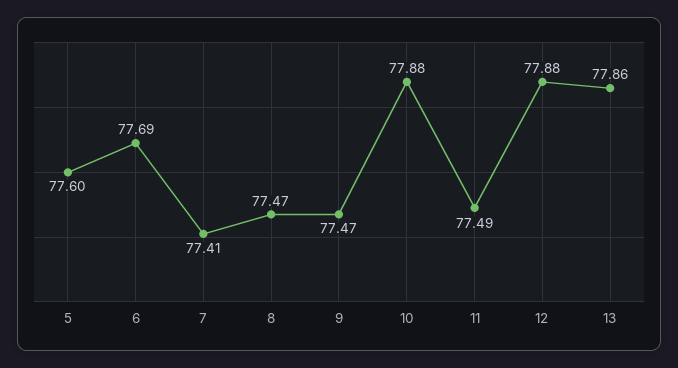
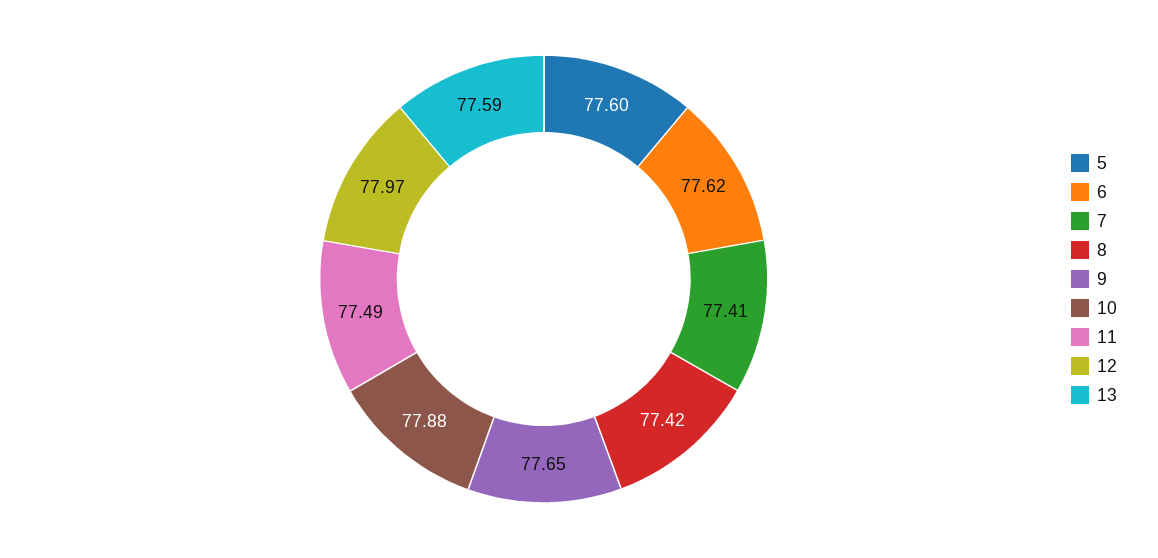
6: 77.69 -> 77.62
8: 77.47 -> 77.42
9: 77.47 -> 77.65
12: 77.88 -> 77.97
13: 77.86 -> 77.59

